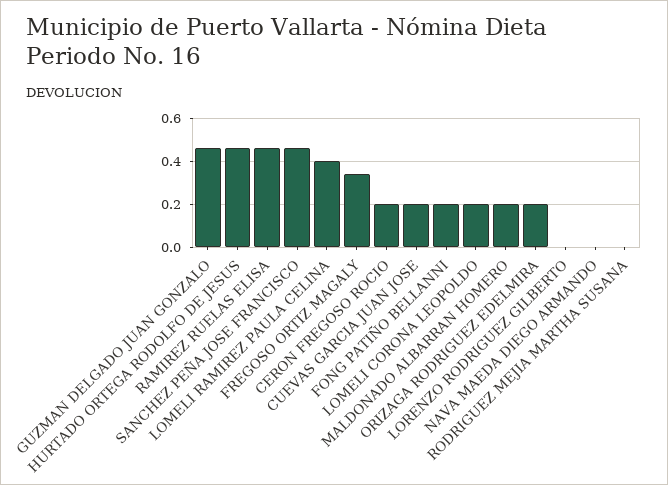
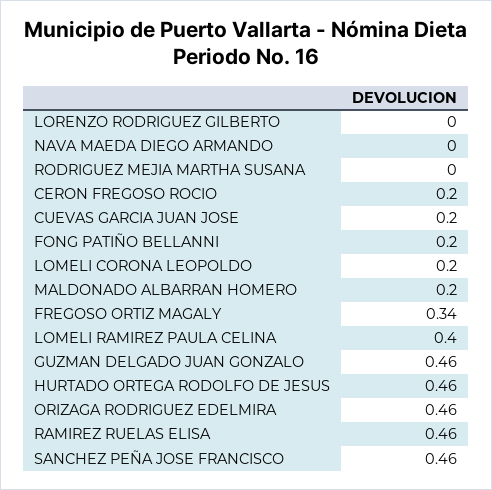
ORIZAGA RODRIGUEZ EDELMIRA: 0.2 -> 0.46

